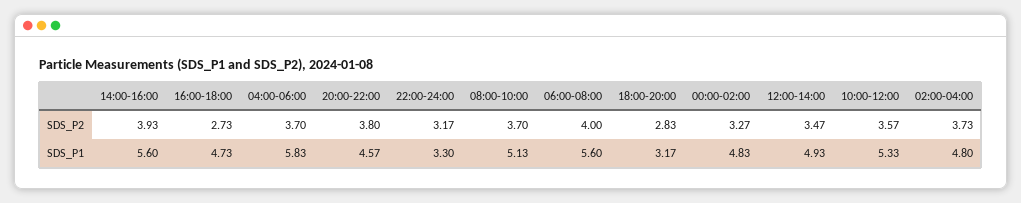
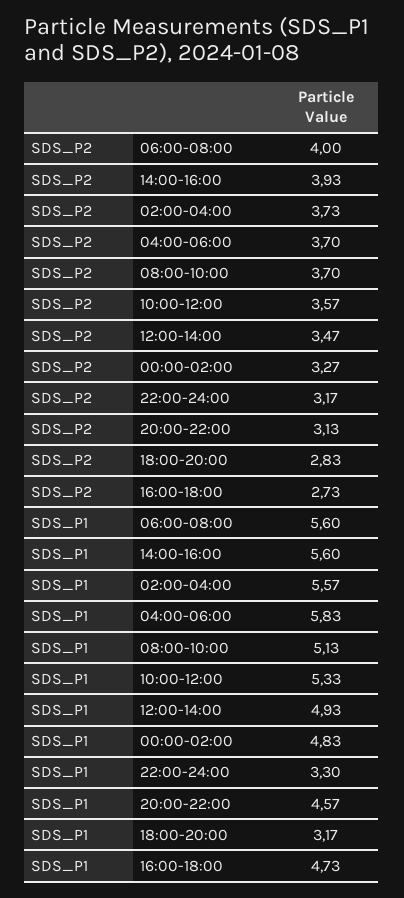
20:00-22:00, SDS_P2: 3.8 -> 3.13
02:00-04:00, SDS_P1: 4.8 -> 5.57

